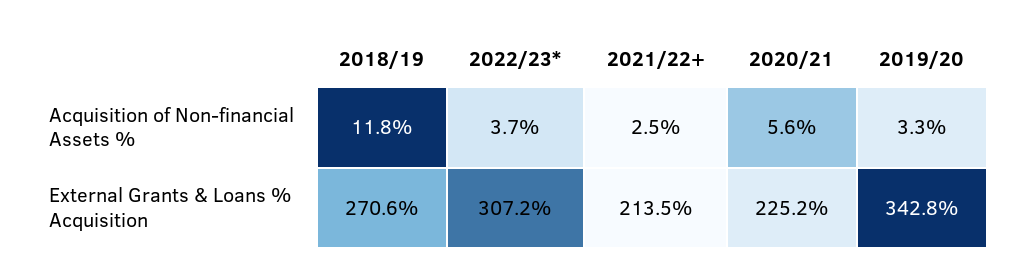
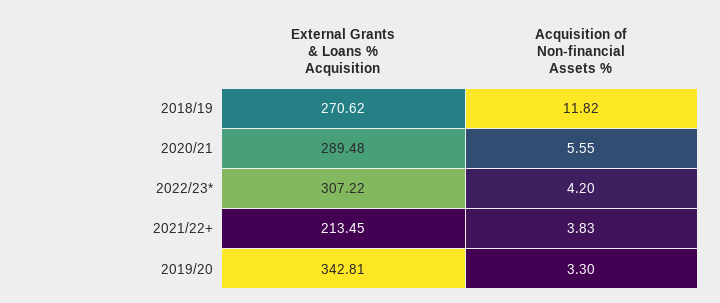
2022/23*, Acquisition of Non-financial Assets %: 3.7 -> 4.2
2021/22+, Acquisition of Non-financial Assets %: 2.5 -> 3.83
2020/21, External Grants & Loans % Acquisition: 225.2 -> 289.48

